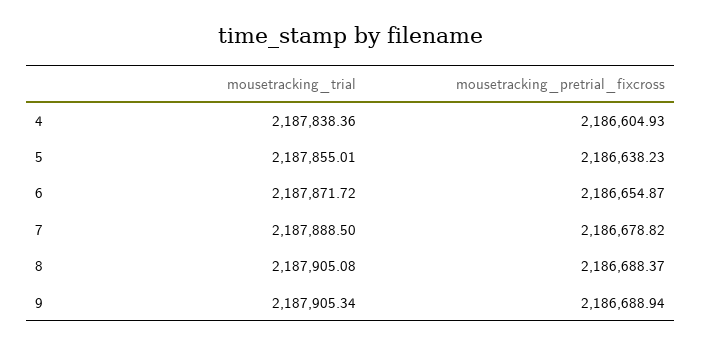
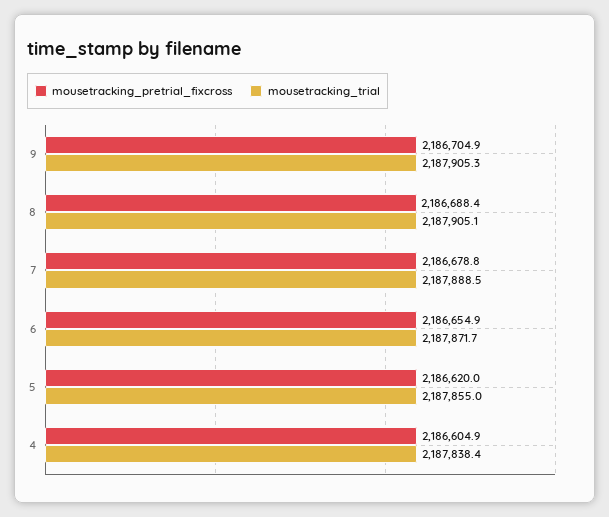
mousetracking_pretrial_fixcross, 5: 2186638.23 -> 2186620
mousetracking_pretrial_fixcross, 9: 2186688.94 -> 2186704.9

